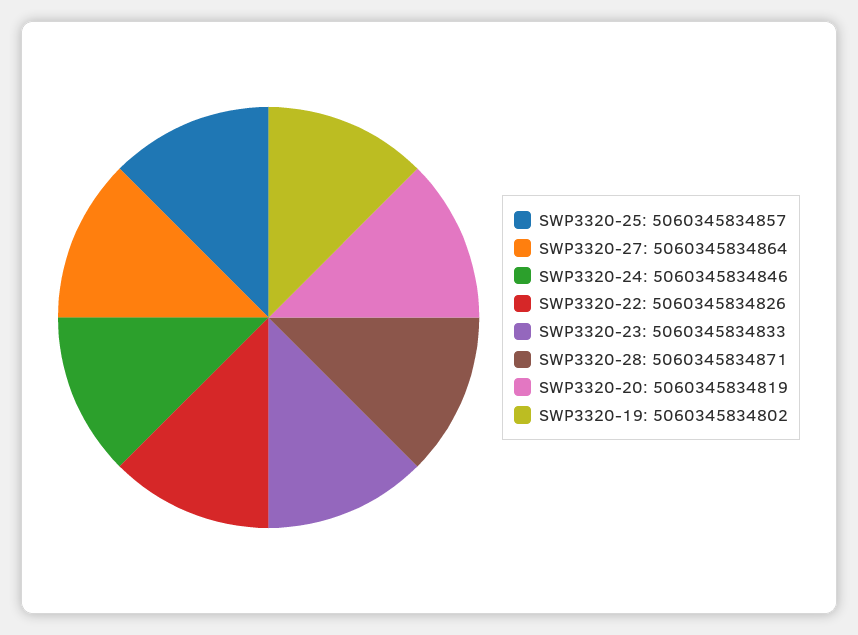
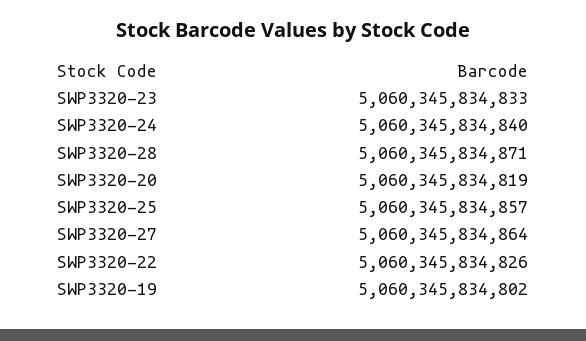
SWP3320-24: 5060345834846 -> 5060345834840

